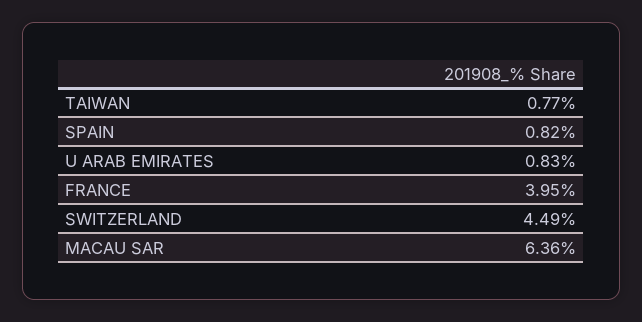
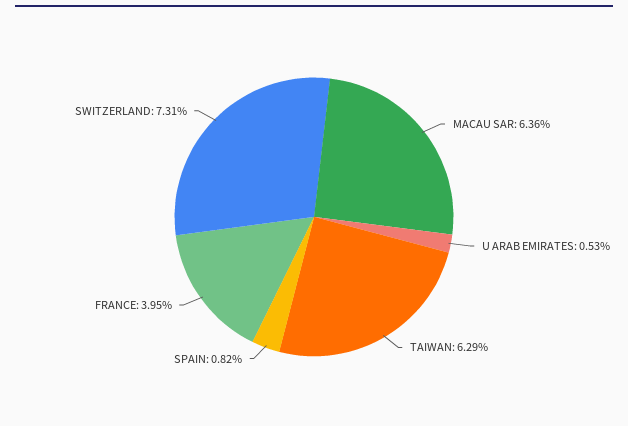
TAIWAN: 0.77 -> 6.29
U ARAB EMIRATES: 0.83 -> 0.53
SWITZERLAND: 4.49 -> 7.31

